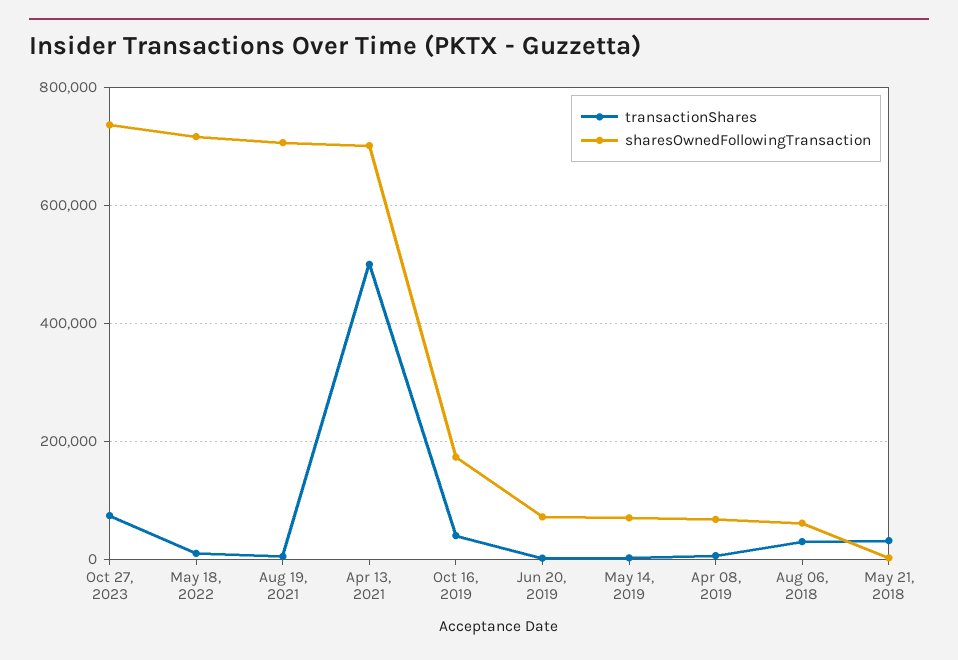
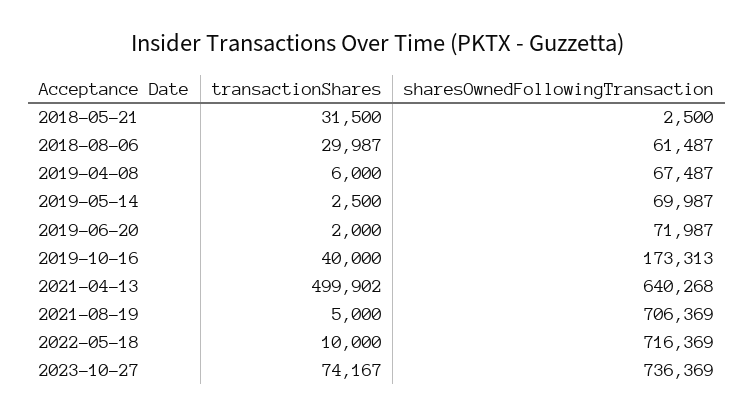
sharesOwnedFollowingTransaction, Apr 13, 2021: 700000 -> 640268

